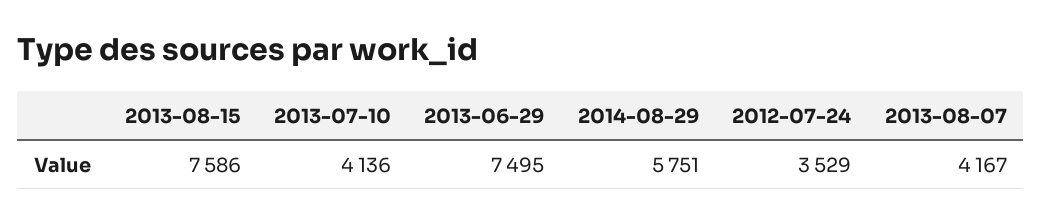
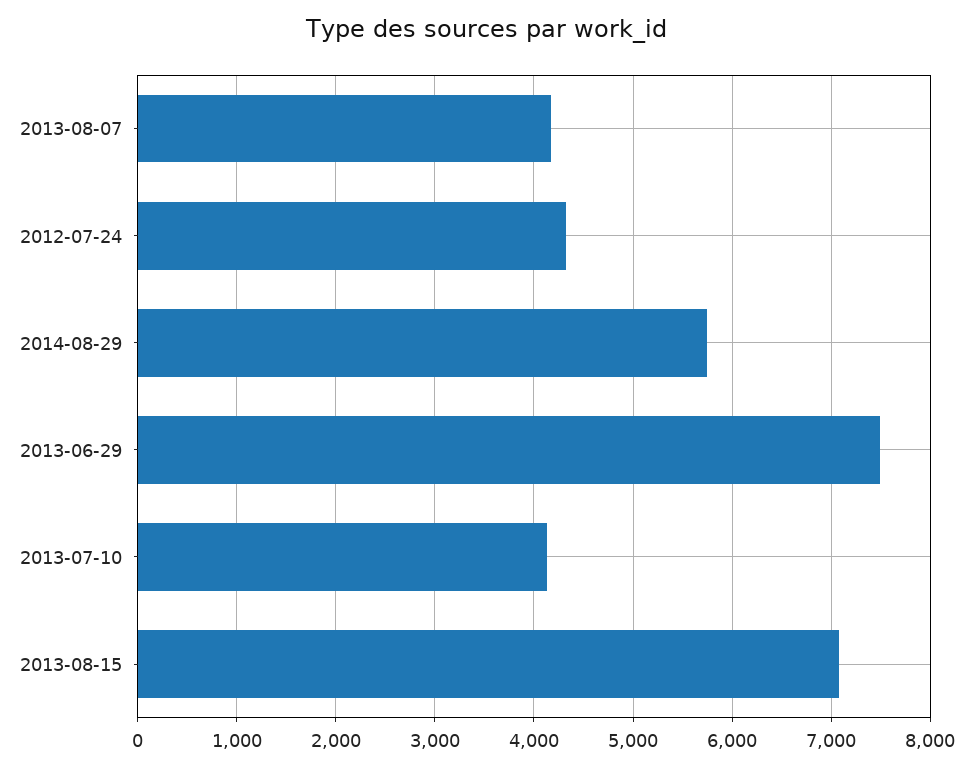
2013-08-15: 7586 -> 7100
2012-07-24: 3529 -> 4300

